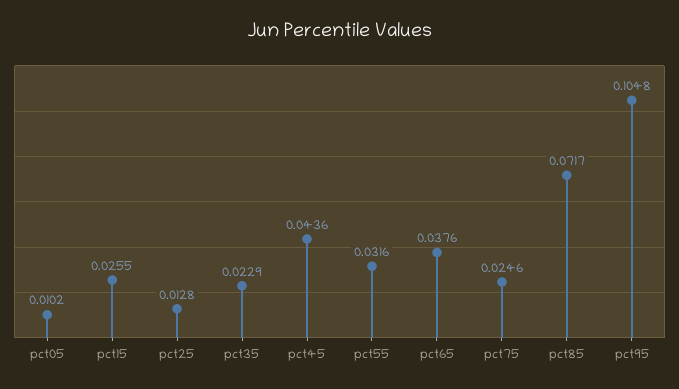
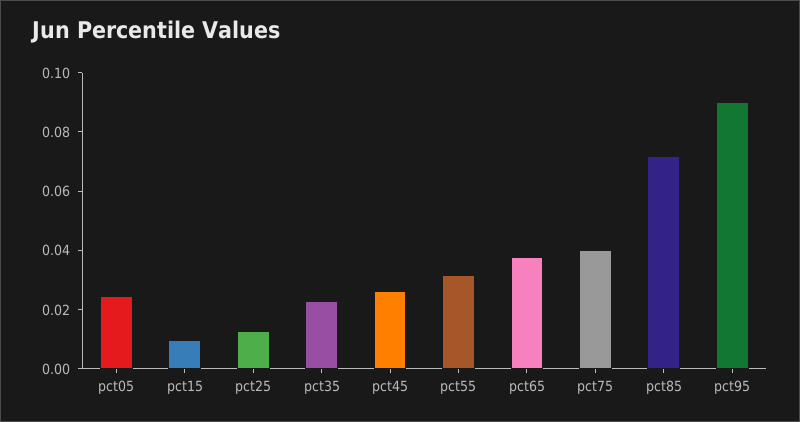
pct05: 0.0102 -> 0.025
pct15: 0.0255 -> 0.01
pct45: 0.0436 -> 0.025
pct75: 0.0246 -> 0.04
pct95: 0.1048 -> 0.09

